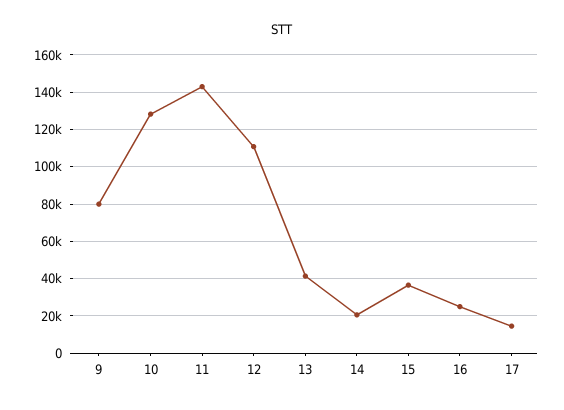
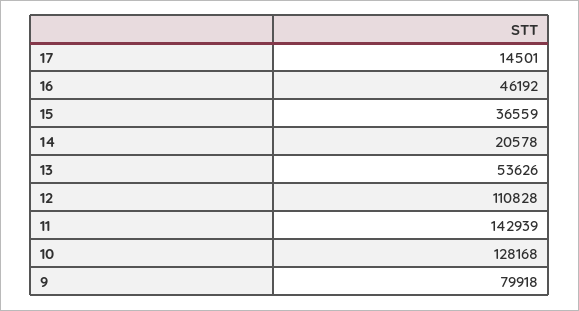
13: 40000 -> 53626
16: 25000 -> 46192

